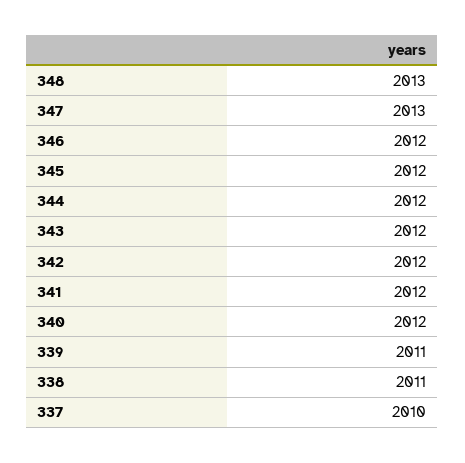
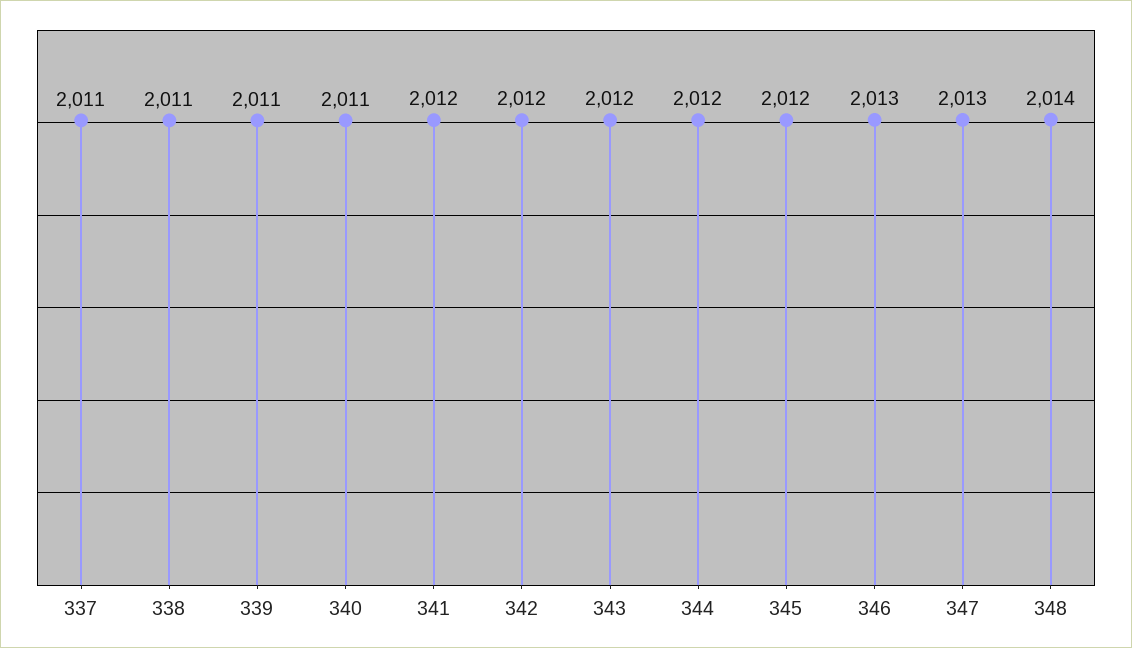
348: 2013 -> 2014
346: 2012 -> 2013
340: 2012 -> 2011
337: 2010 -> 2011

